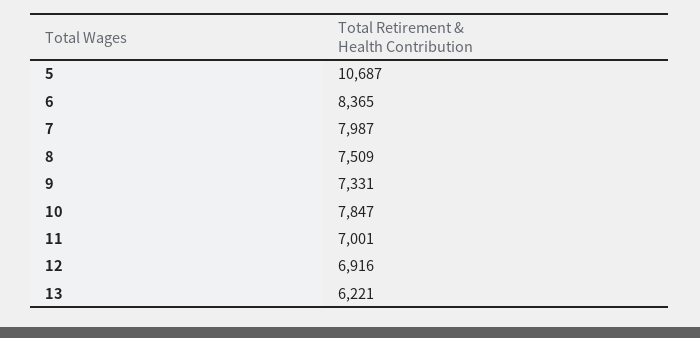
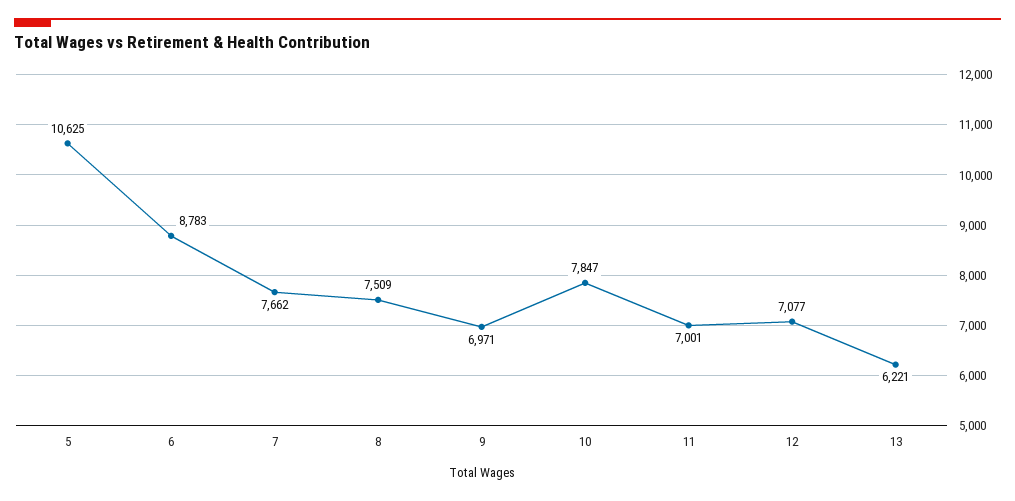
5: 10687 -> 10625
6: 8365 -> 8783
7: 7987 -> 7662
9: 7331 -> 6971
12: 6916 -> 7077

